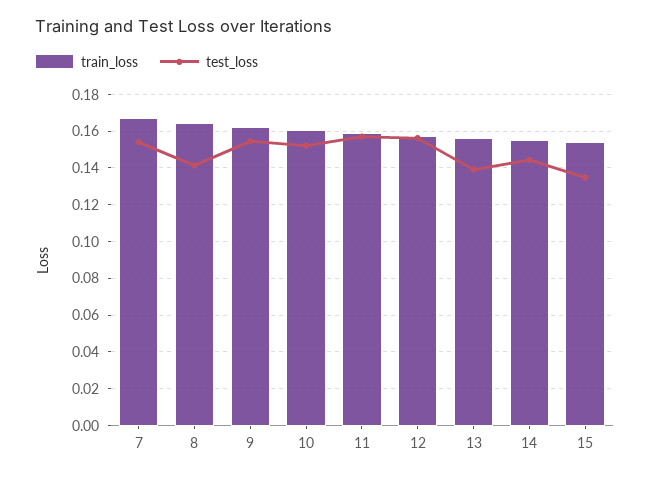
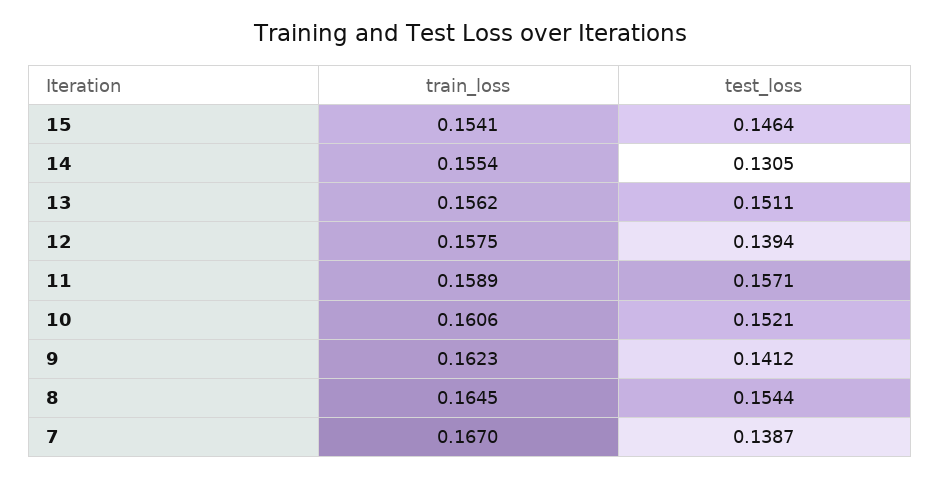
test_loss, 7: 0.155 -> 0.1387
test_loss, 8: 0.14 -> 0.1544
test_loss, 9: 0.155 -> 0.1412
test_loss, 12: 0.155 -> 0.1394
test_loss, 13: 0.14 -> 0.1511
test_loss, 14: 0.145 -> 0.1305
test_loss, 15: 0.135 -> 0.1464

